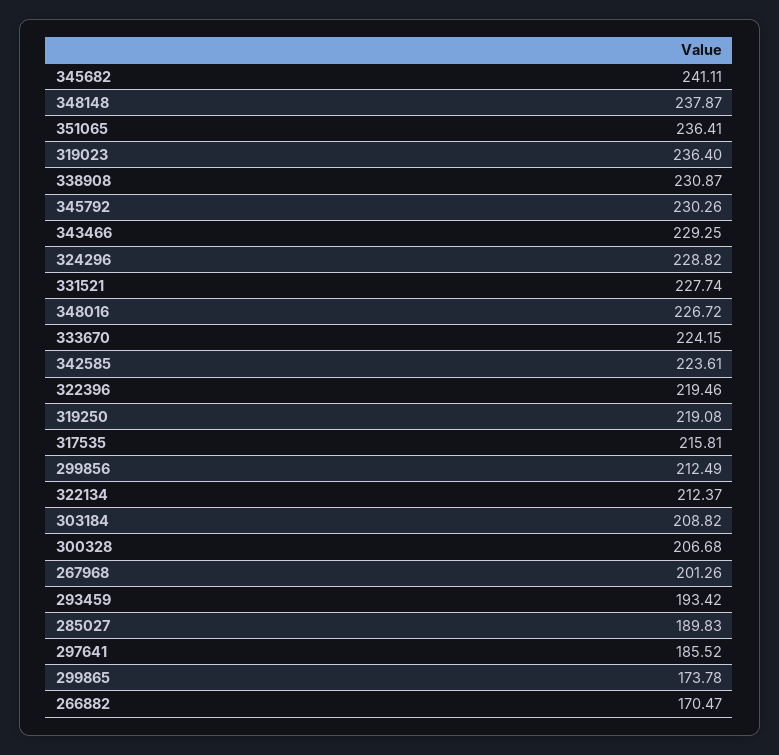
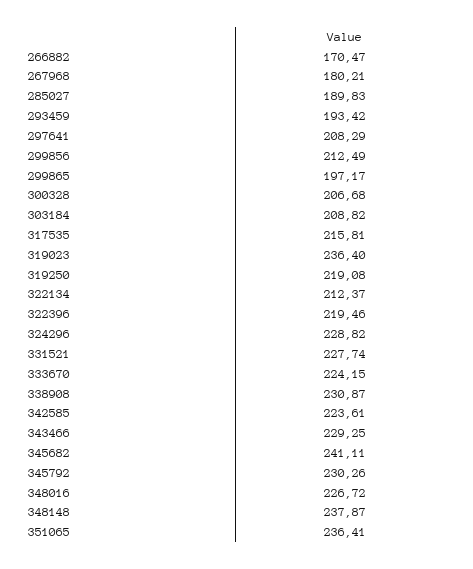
267968: 201.26 -> 180.21
297641: 185.52 -> 208.29
299865: 173.78 -> 197.17

